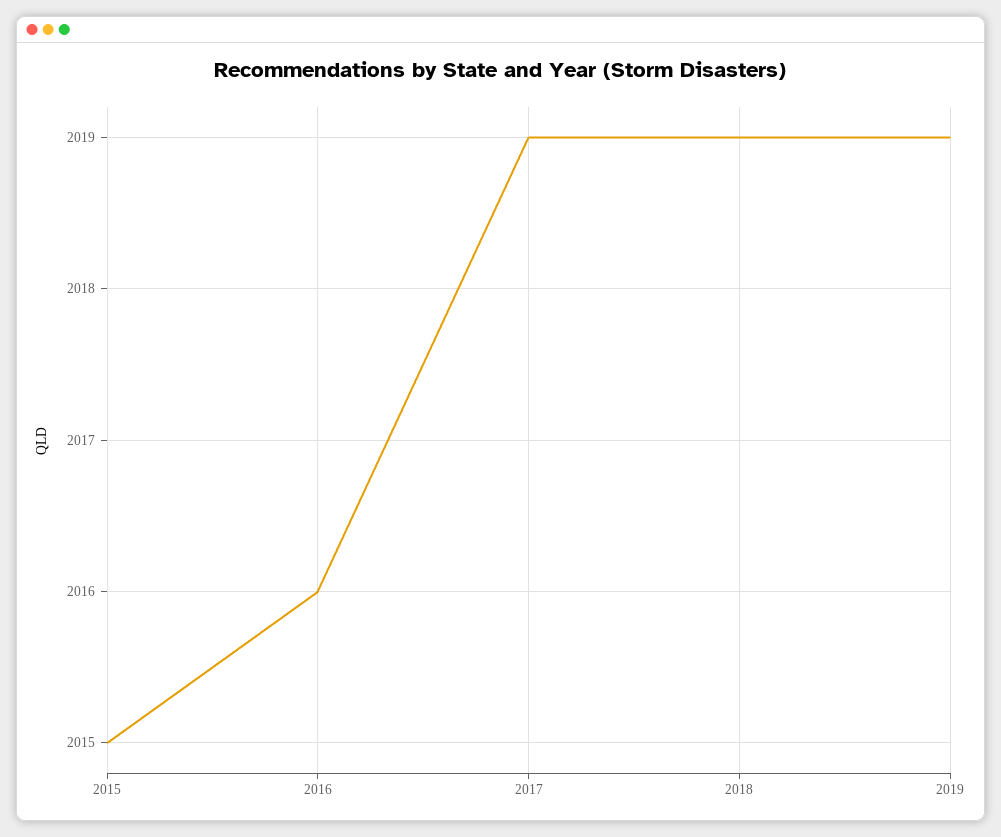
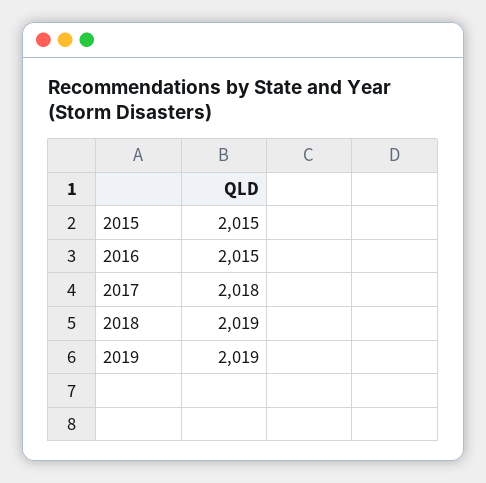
2016: 2016 -> 2015
2017: 2019 -> 2018

